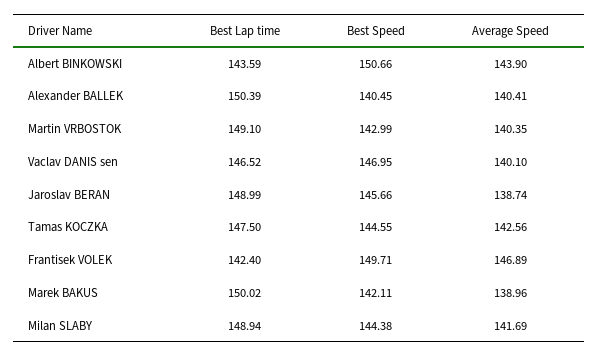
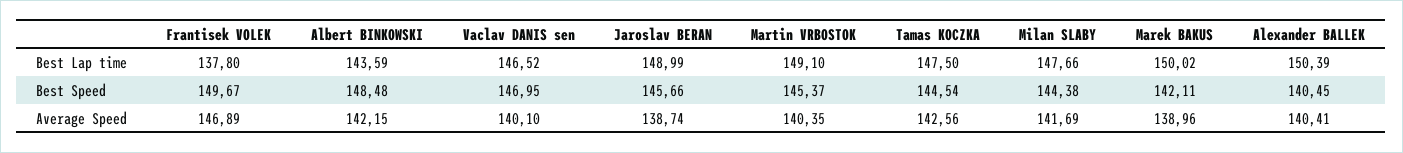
Best Speed, Albert BINKOWSKI: 150.66 -> 148.48
Average Speed, Albert BINKOWSKI: 143.9 -> 142.15
Best Speed, Martin VRBOSTOK: 142.99 -> 145.37
Best Speed, Tamas KOCZKA: 144.55 -> 144.54
Best Lap time, Frantisek VOLEK: 142.4 -> 137.8
Best Speed, Frantisek VOLEK: 149.71 -> 149.67
Best Lap time, Milan SLABY: 148.94 -> 147.66

